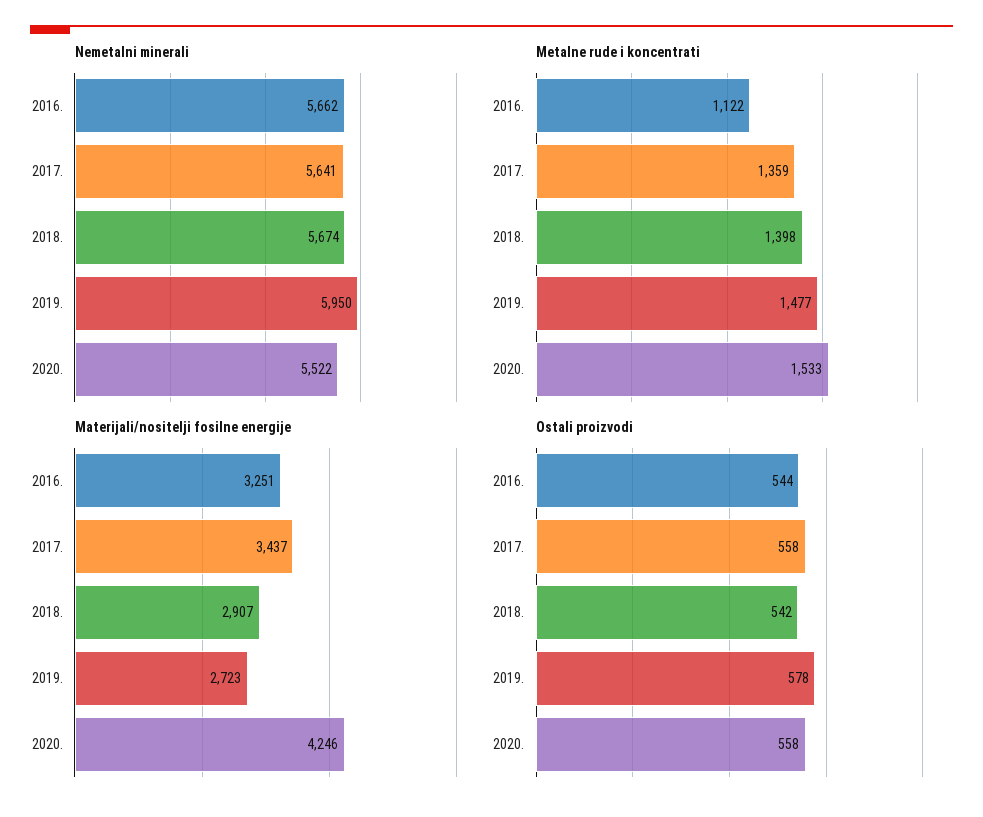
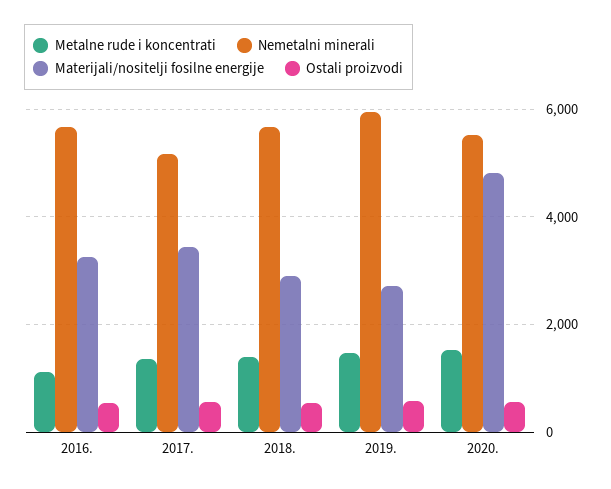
Nemetalni minerali, 2017.: 5641 -> 5200
Materijali/nositelji fosilne energije, 2020.: 4246 -> 4800

